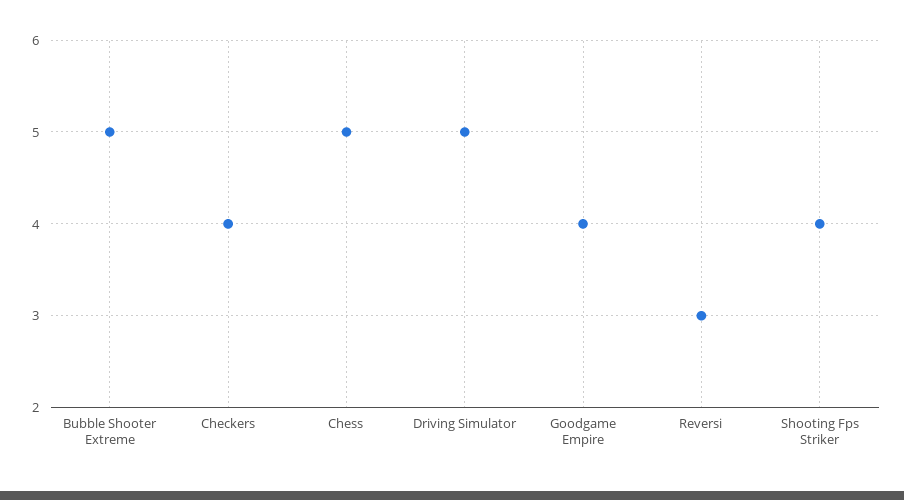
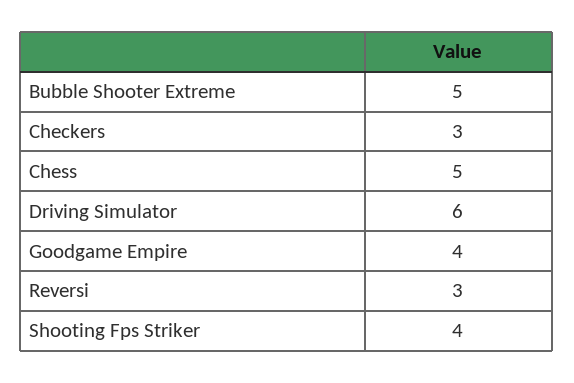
Checkers: 4 -> 3
Driving Simulator: 5 -> 6

